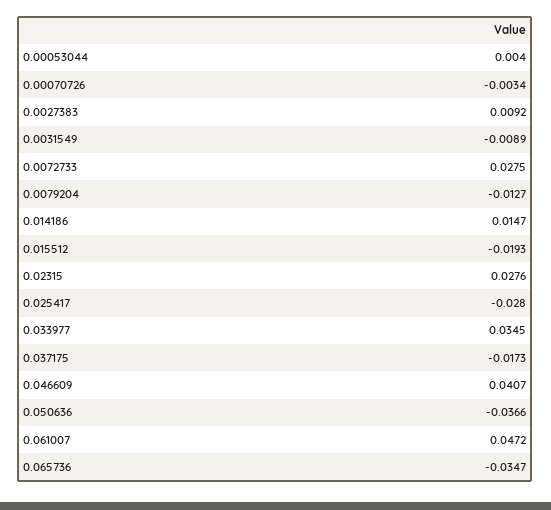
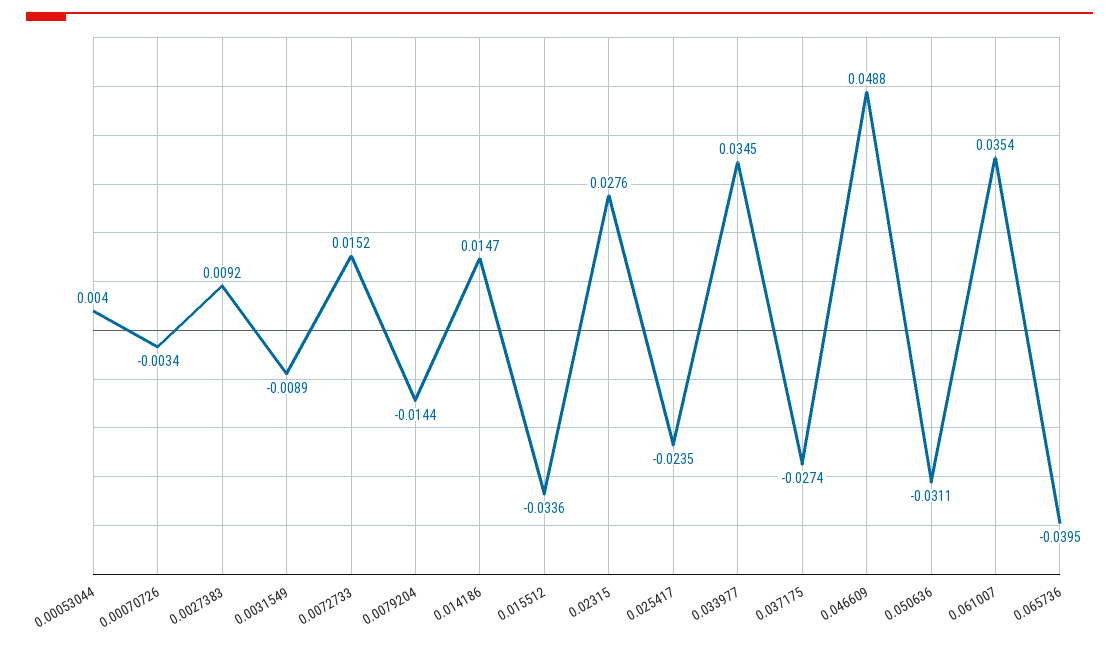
0.0072733: 0.0275 -> 0.0152
0.0079204: -0.0127 -> -0.0144
0.015512: -0.0193 -> -0.0336
0.025417: -0.028 -> -0.0235
0.037175: -0.0173 -> -0.0274
0.046609: 0.0407 -> 0.0488
0.050636: -0.0366 -> -0.0311
0.061007: 0.0472 -> 0.0354
0.065736: -0.0347 -> -0.0395

